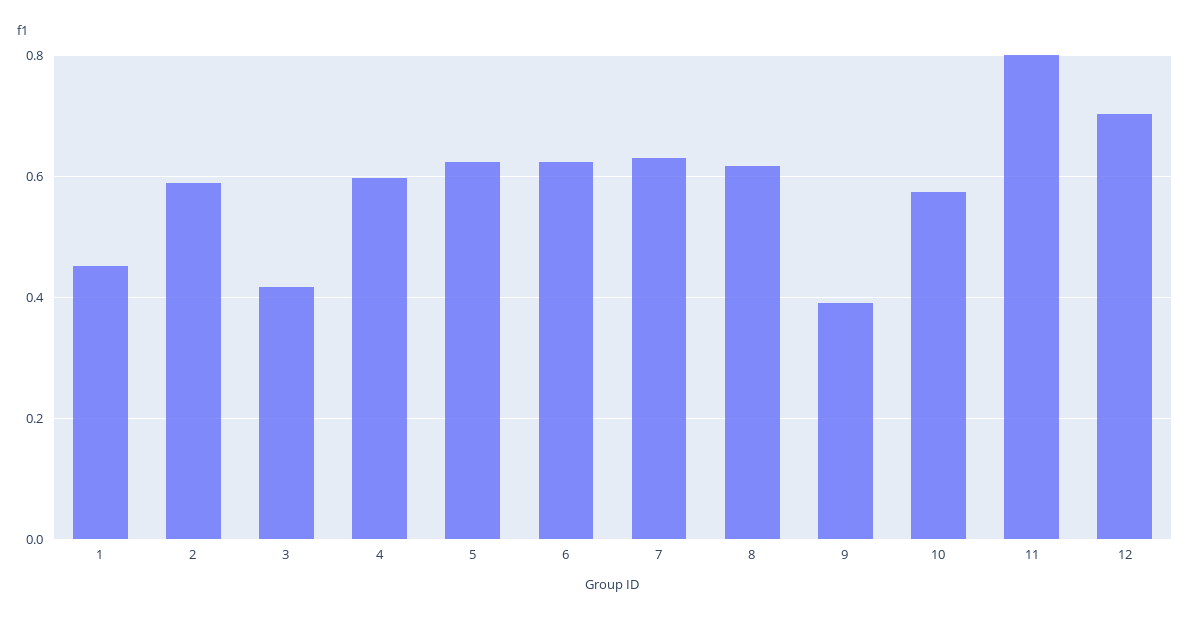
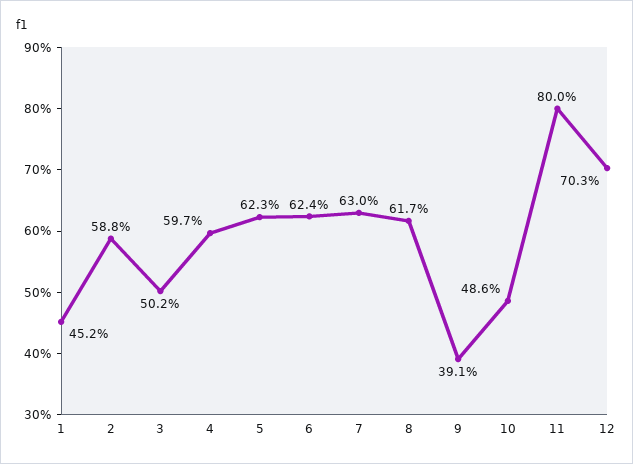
3: 0.42 -> 0.502
10: 0.58 -> 0.486

